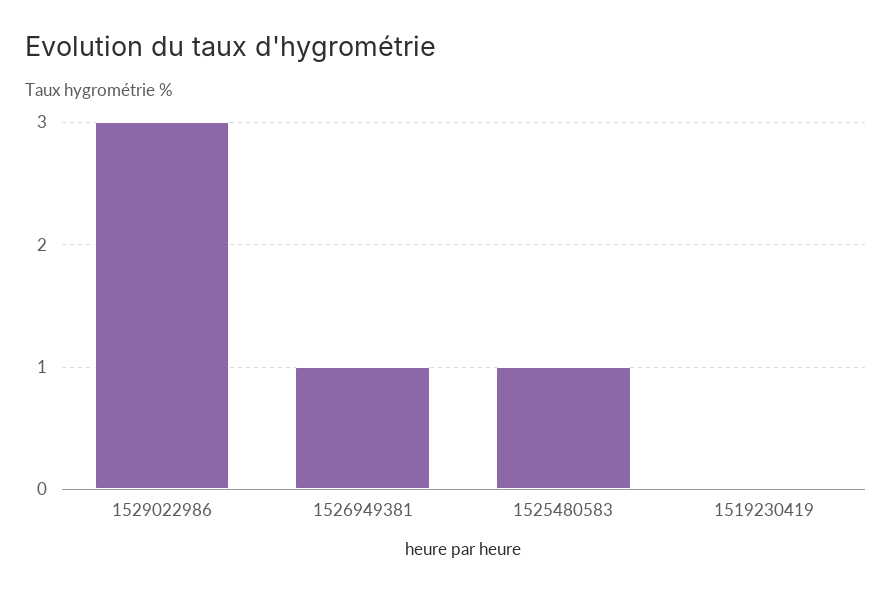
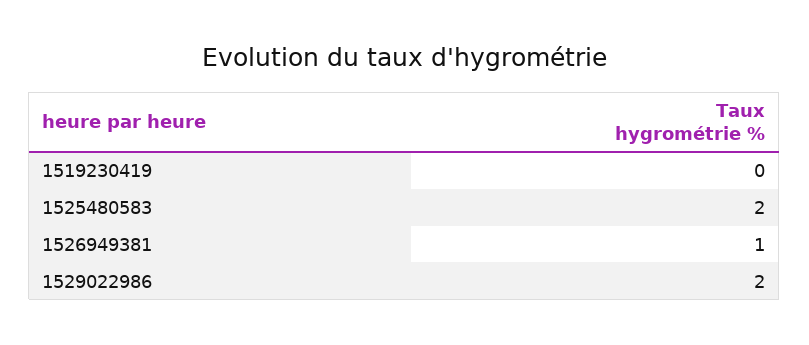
1529022986: 3 -> 2
1525480583: 1 -> 2

